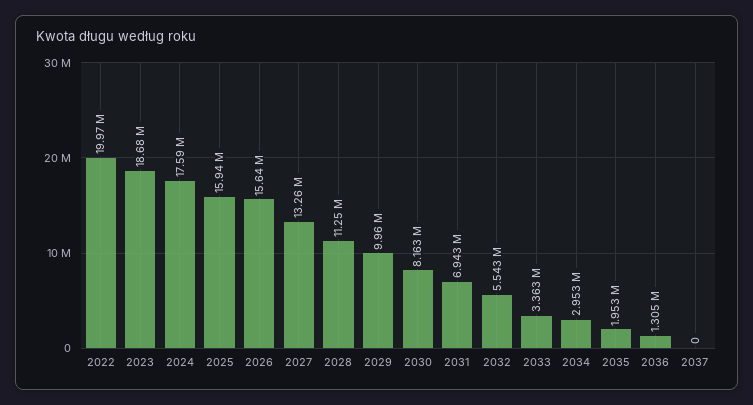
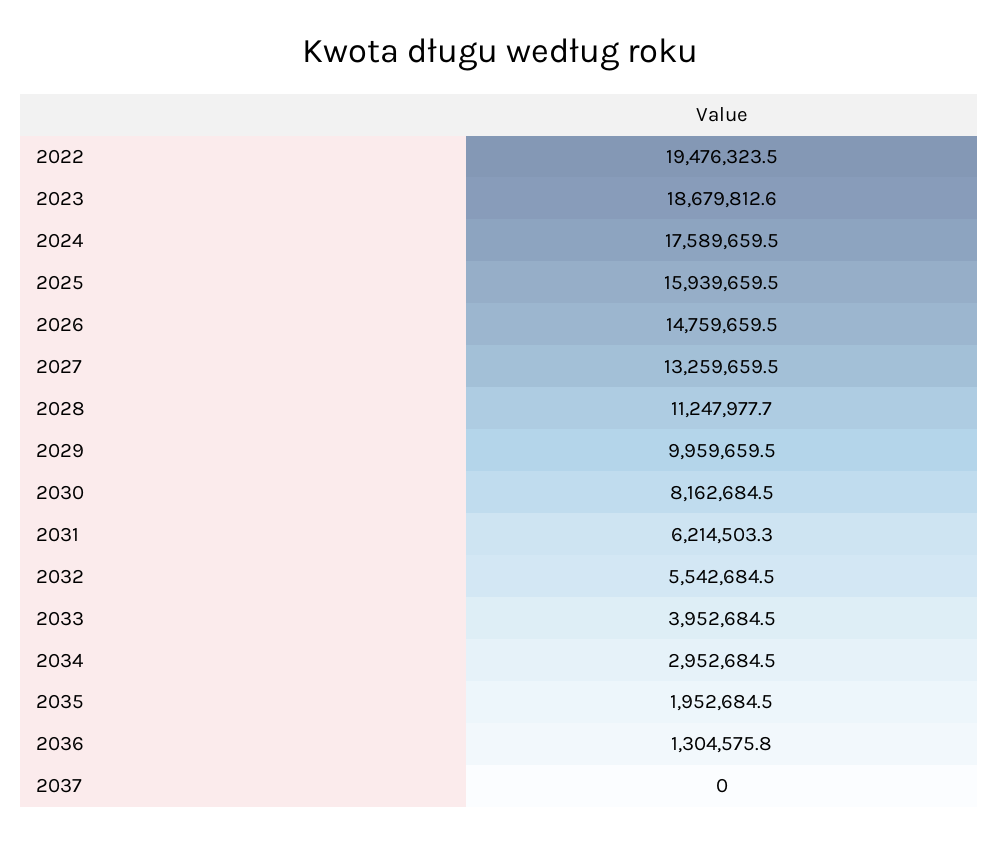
2022: 19970000 -> 19476323.5
2026: 15640000 -> 14759659.5
2031: 6943000 -> 6214503.3
2033: 3363000 -> 3952684.5

